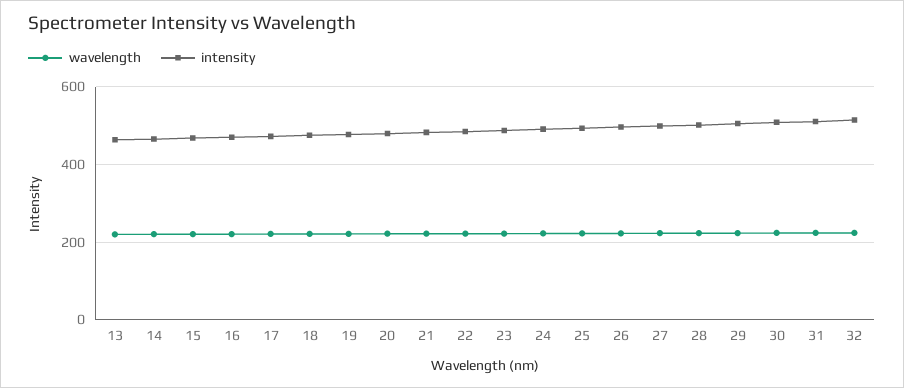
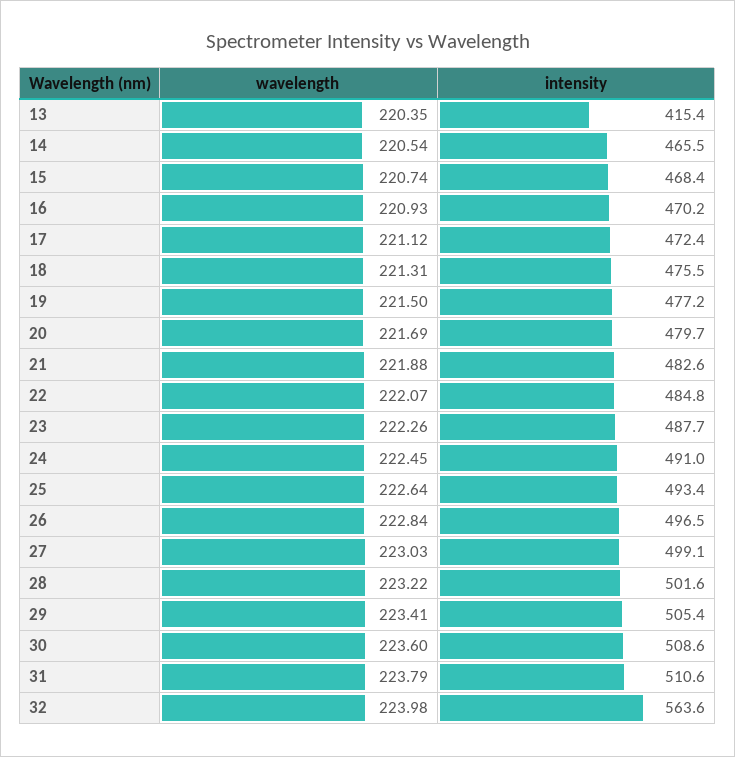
intensity, 13: 460 -> 415.4
intensity, 32: 520 -> 563.6

